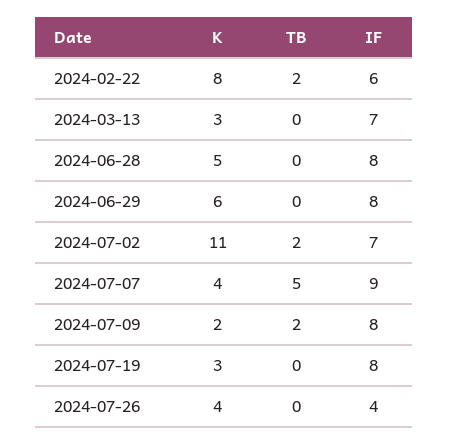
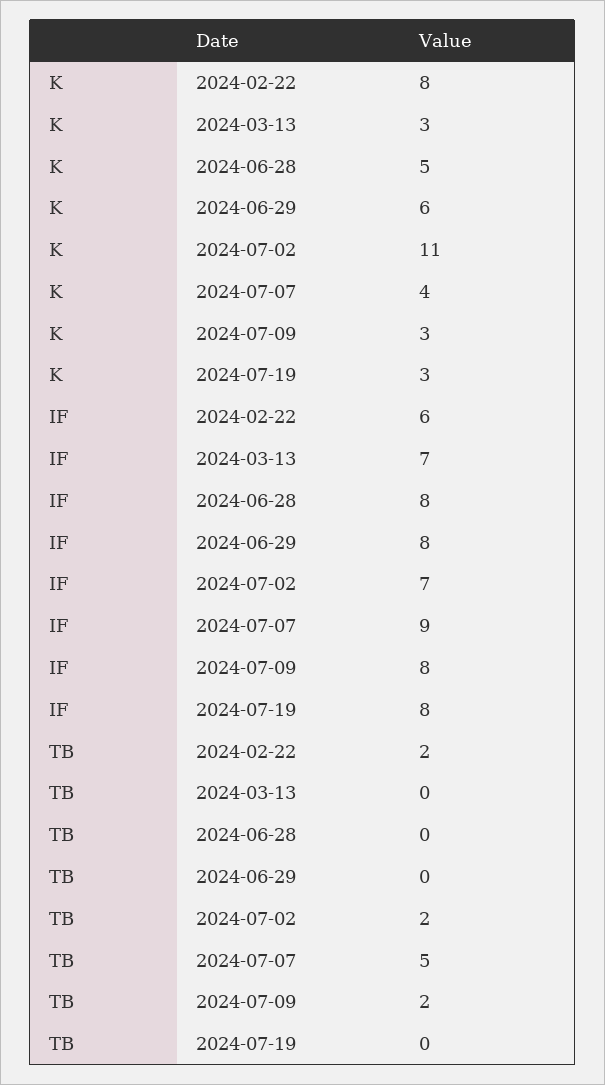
K, 2024-07-09: 2 -> 3
K, 2024-07-26: 4 -> none
TB, 2024-07-26: 0 -> none
IF, 2024-07-26: 4 -> none

